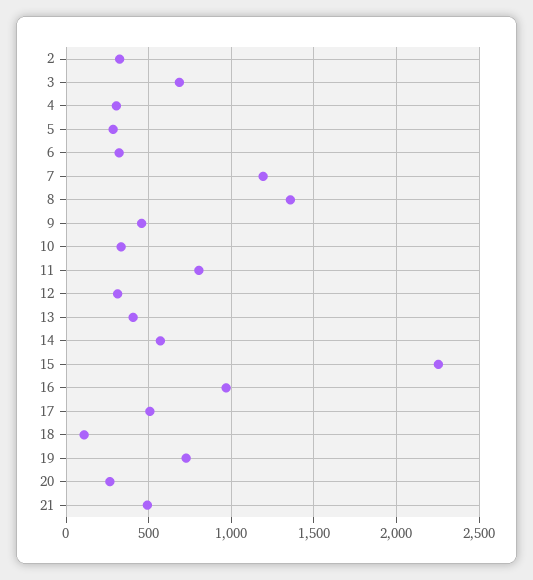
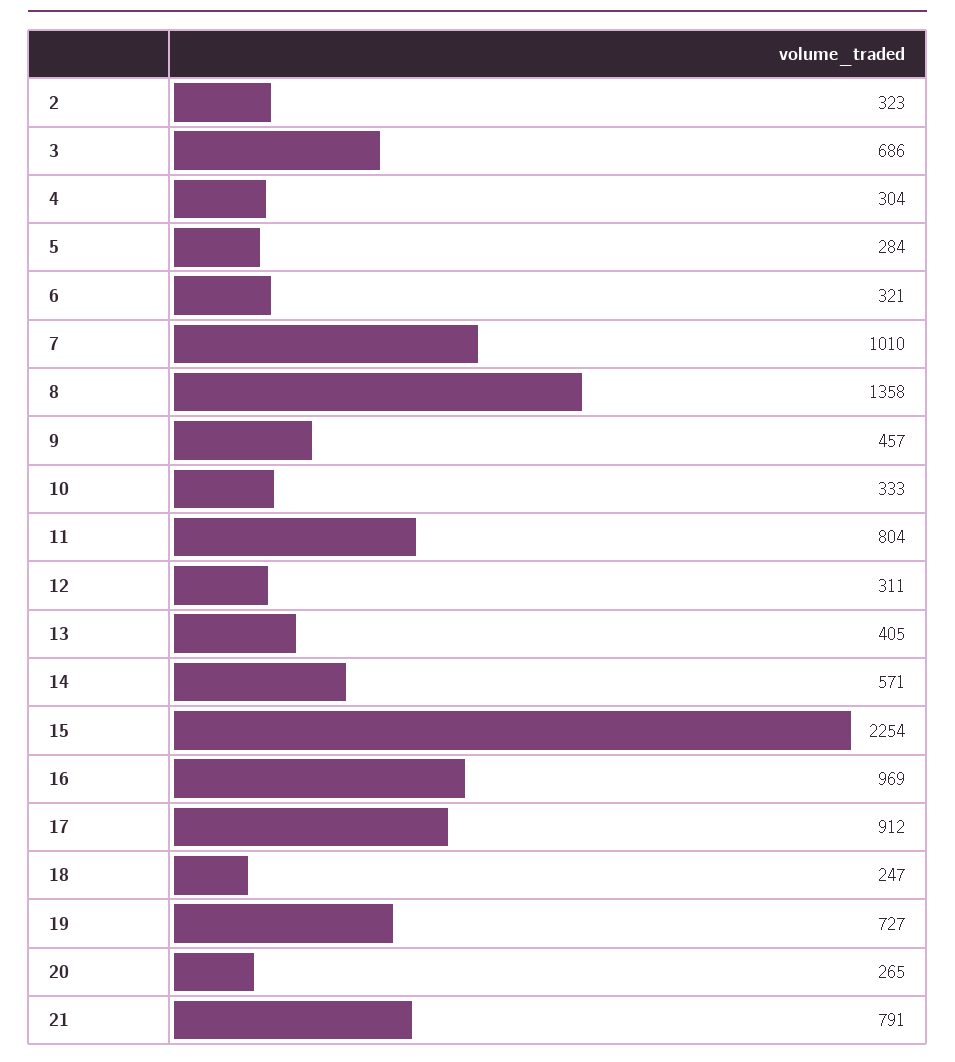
7: 1200 -> 1010
17: 500 -> 912
18: 100 -> 247
21: 500 -> 791

